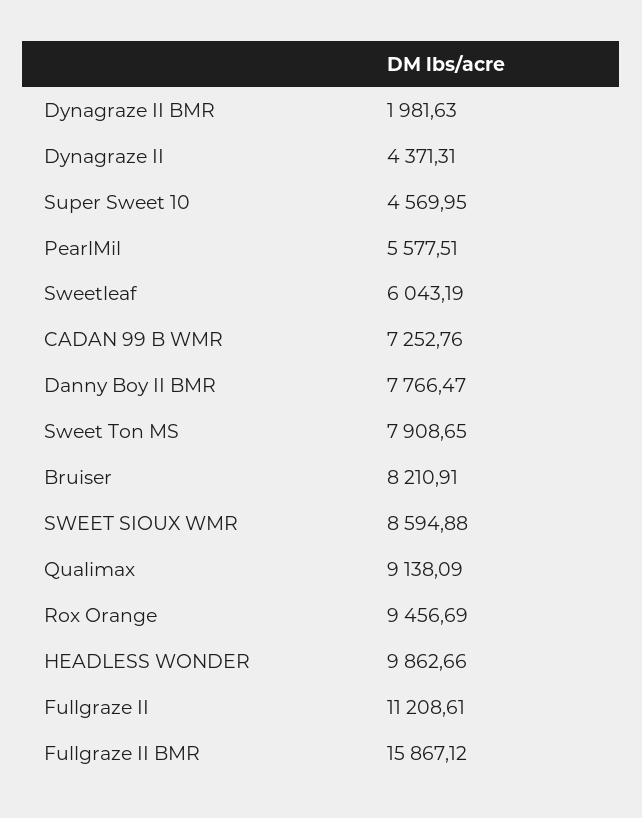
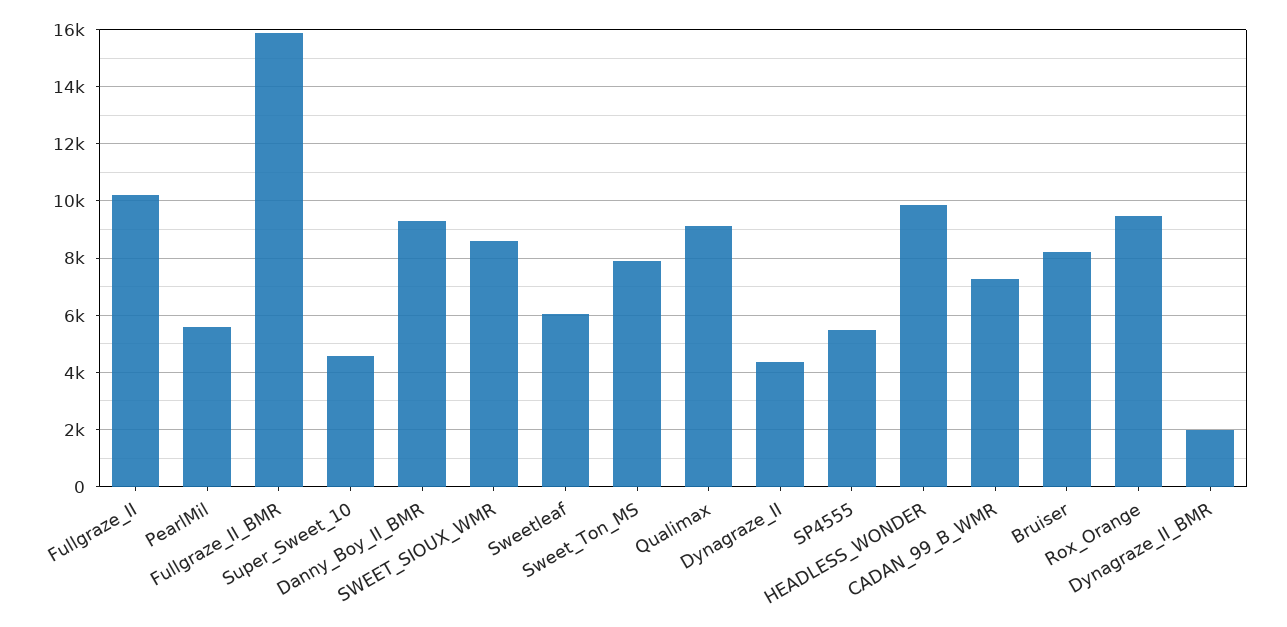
Danny Boy II BMR: 7766.47 -> 9250
Fullgraze II: 11208.61 -> 10250
SP4555: none -> 5500

